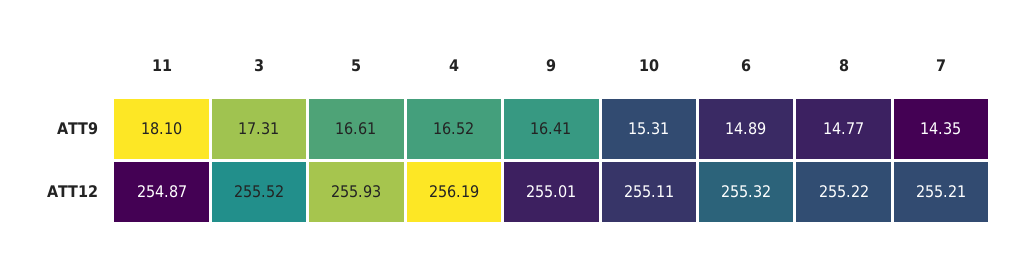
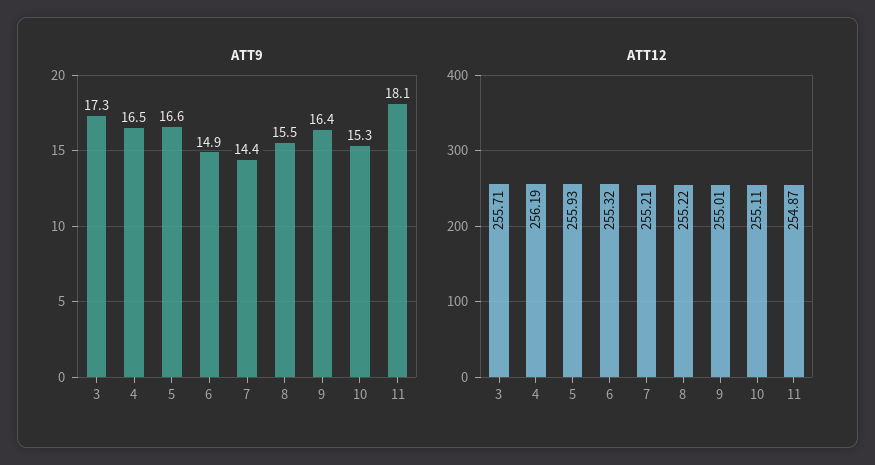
ATT9, 8: 14.77 -> 15.5
ATT12, 3: 255.52 -> 255.71

